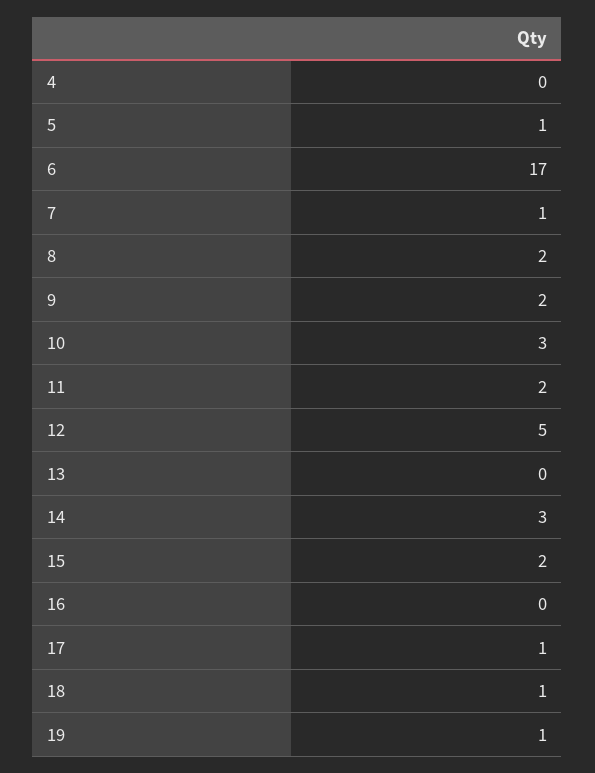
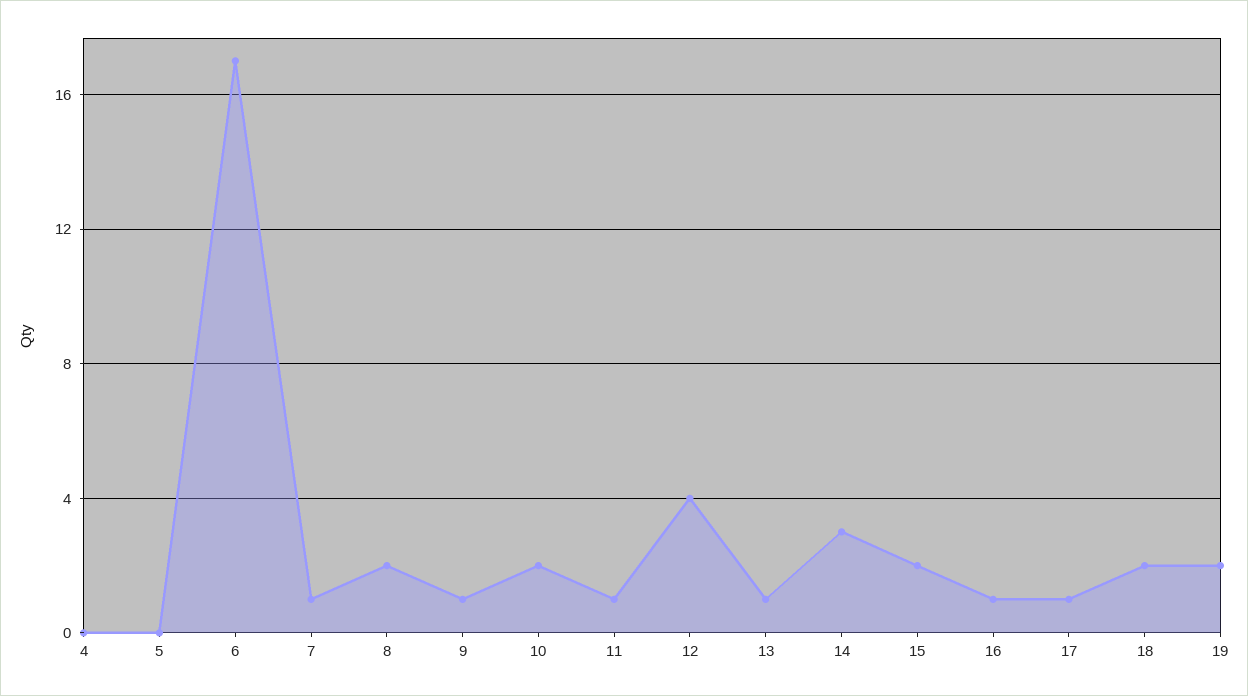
5: 1 -> 0
9: 2 -> 1
10: 3 -> 2
11: 2 -> 1
12: 5 -> 4
13: 0 -> 1
16: 0 -> 1
18: 1 -> 2
19: 1 -> 2

